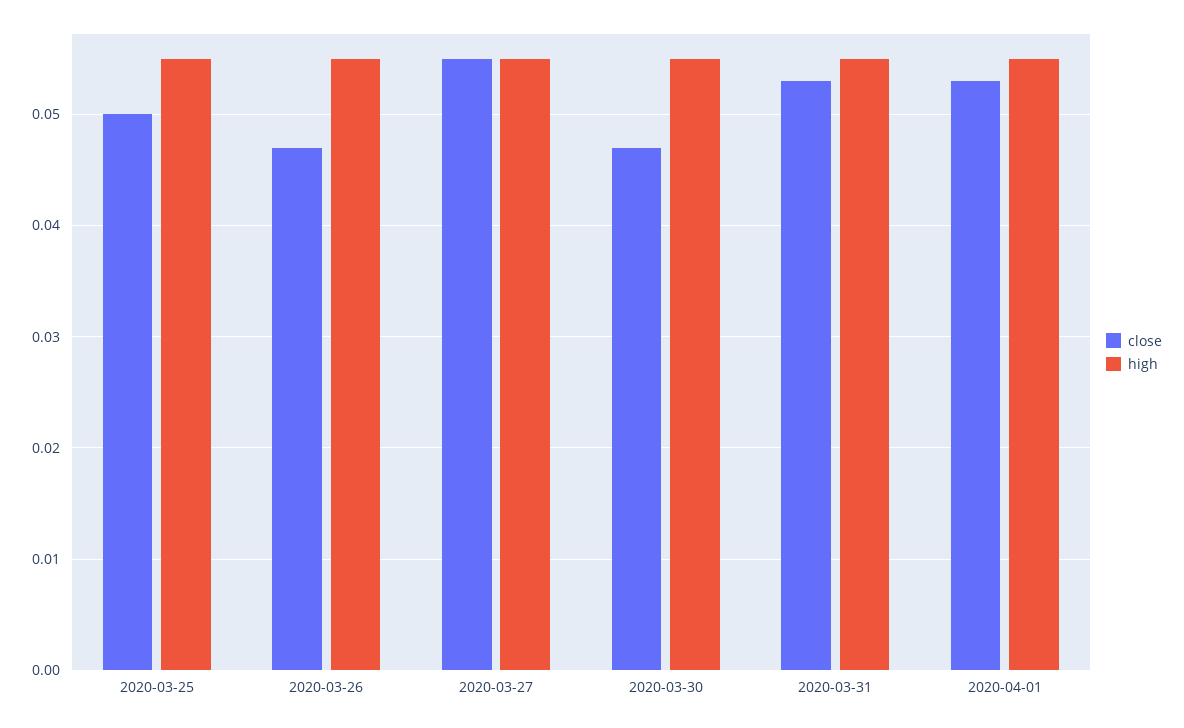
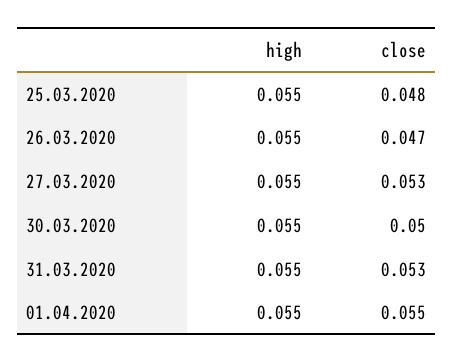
close, 2020-03-25: 0.05 -> 0.048
close, 2020-03-27: 0.055 -> 0.053
close, 2020-03-30: 0.047 -> 0.05
close, 2020-04-01: 0.053 -> 0.055

